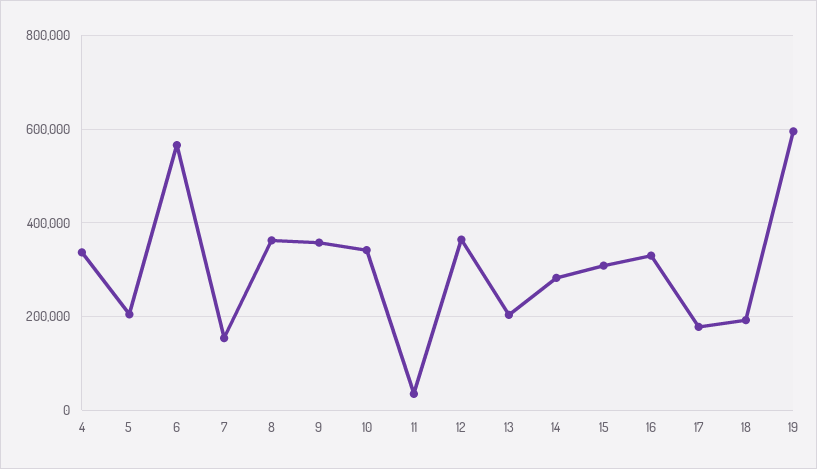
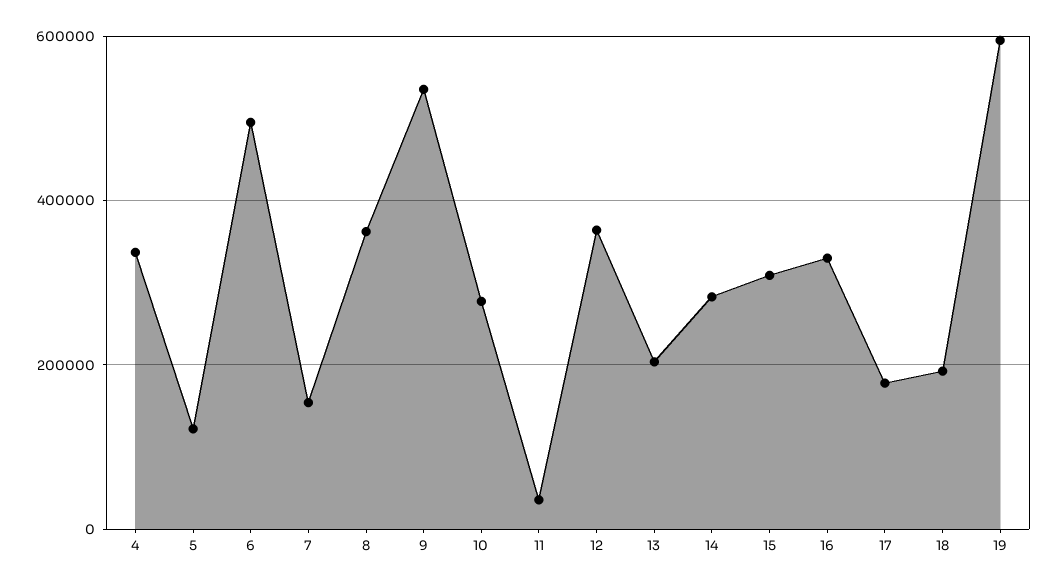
5: 200000 -> 120000
6: 560000 -> 500000
9: 360000 -> 540000
10: 340000 -> 280000

